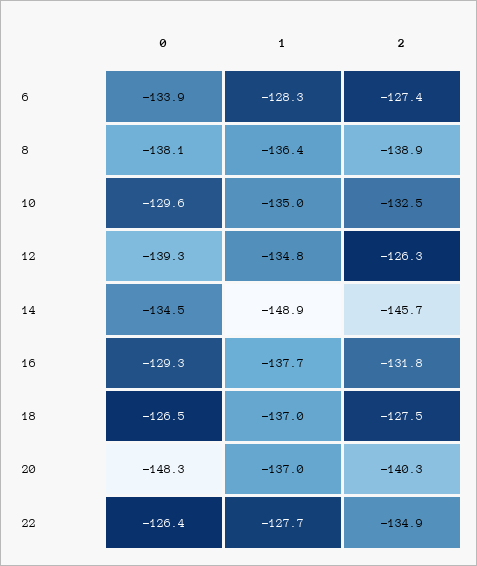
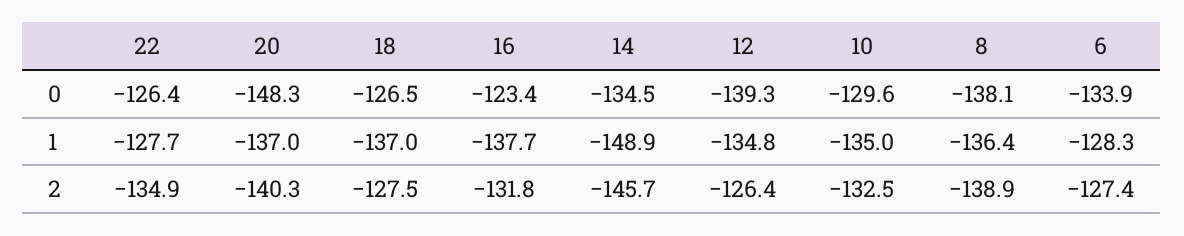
2, 12: -126.3 -> -126.4
0, 16: -129.3 -> -123.4

